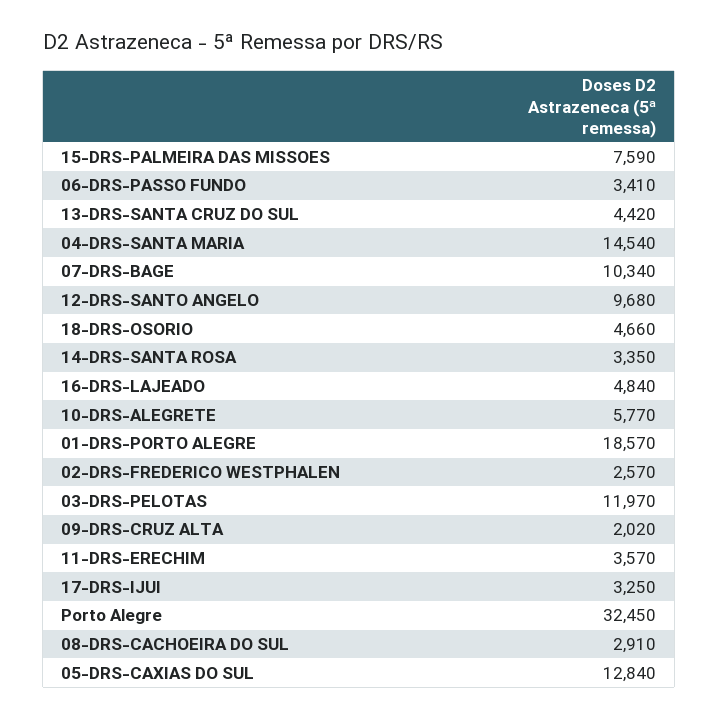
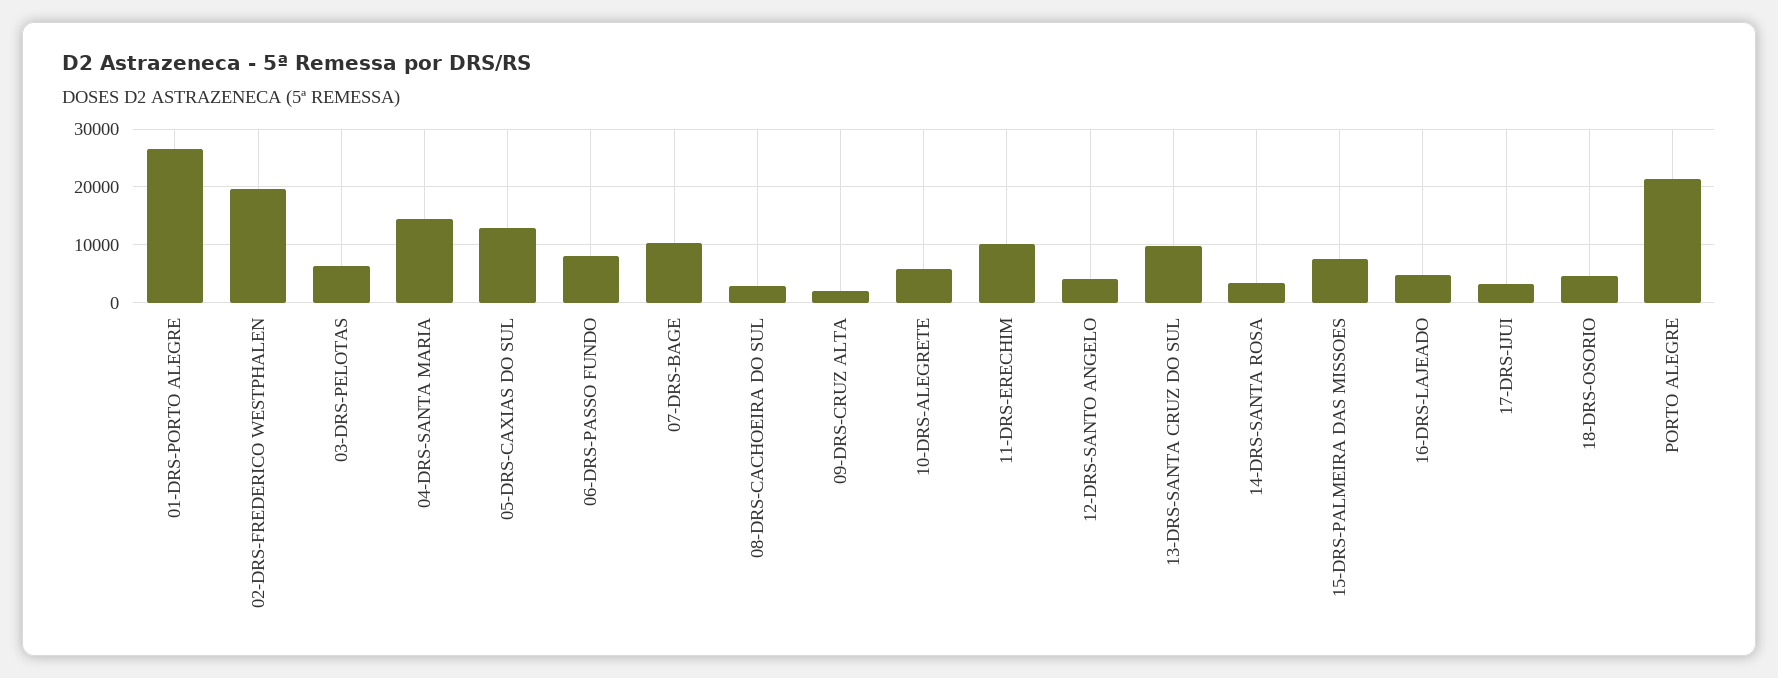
06-DRS-PASSO FUNDO: 3410 -> 8000
13-DRS-SANTA CRUZ DO SUL: 4420 -> 10000
12-DRS-SANTO ANGELO: 9680 -> 4000
01-DRS-PORTO ALEGRE: 18570 -> 26000
02-DRS-FREDERICO WESTPHALEN: 2570 -> 20000
03-DRS-PELOTAS: 11970 -> 6000
11-DRS-ERECHIM: 3570 -> 10000
Porto Alegre: 32450 -> 22000

